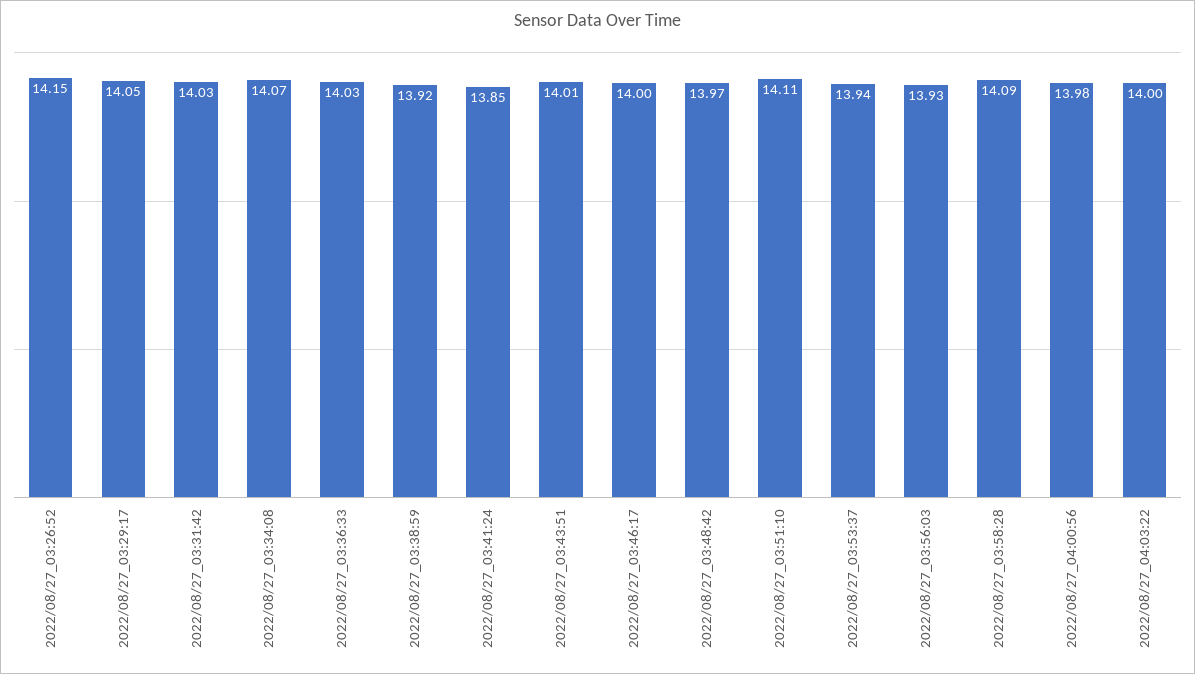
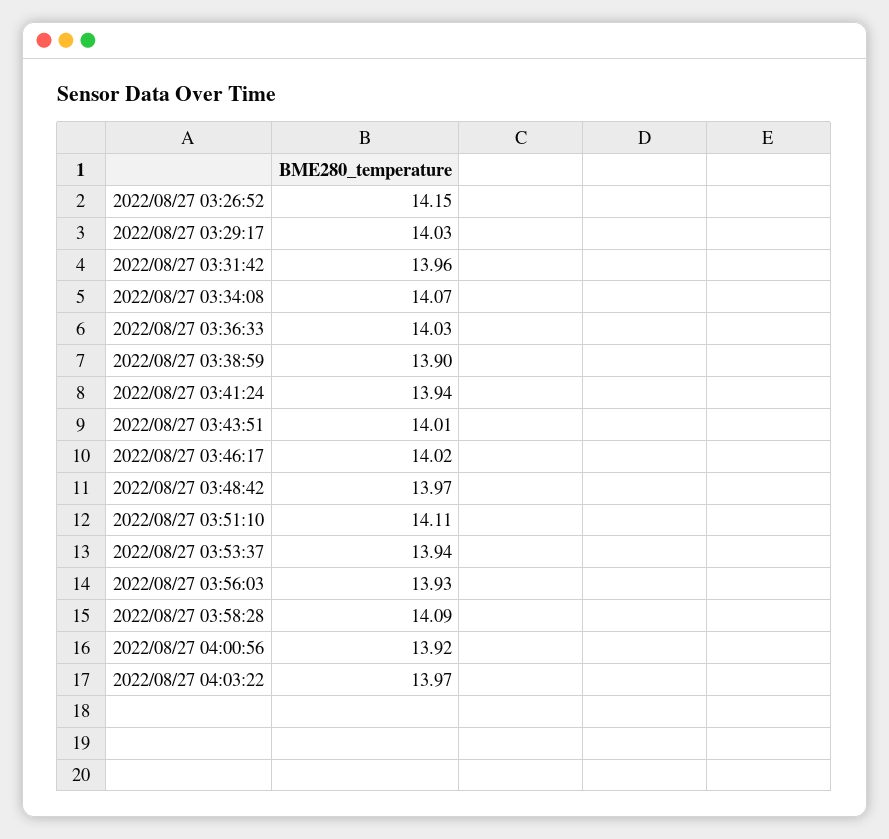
2022/08/27_03:29:17: 14.05 -> 14.03
2022/08/27_03:31:42: 14.03 -> 13.96
2022/08/27_03:38:59: 13.92 -> 13.9
2022/08/27_03:41:24: 13.85 -> 13.94
2022/08/27_03:46:17: 14 -> 14.02
2022/08/27_04:00:56: 13.98 -> 13.92
2022/08/27_04:03:22: 14 -> 13.97

